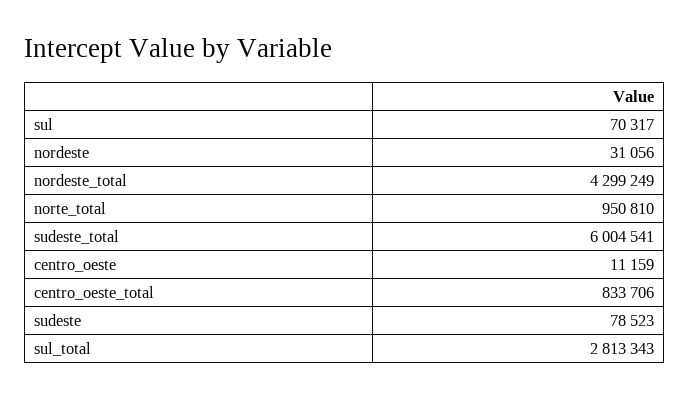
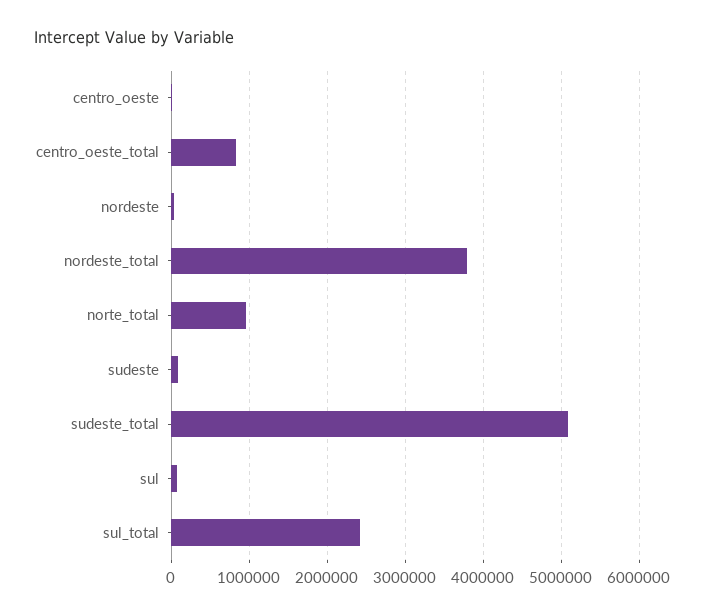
nordeste_total: 4299249 -> 3800000
sudeste_total: 6004541 -> 5100000
sul_total: 2813343 -> 2400000

